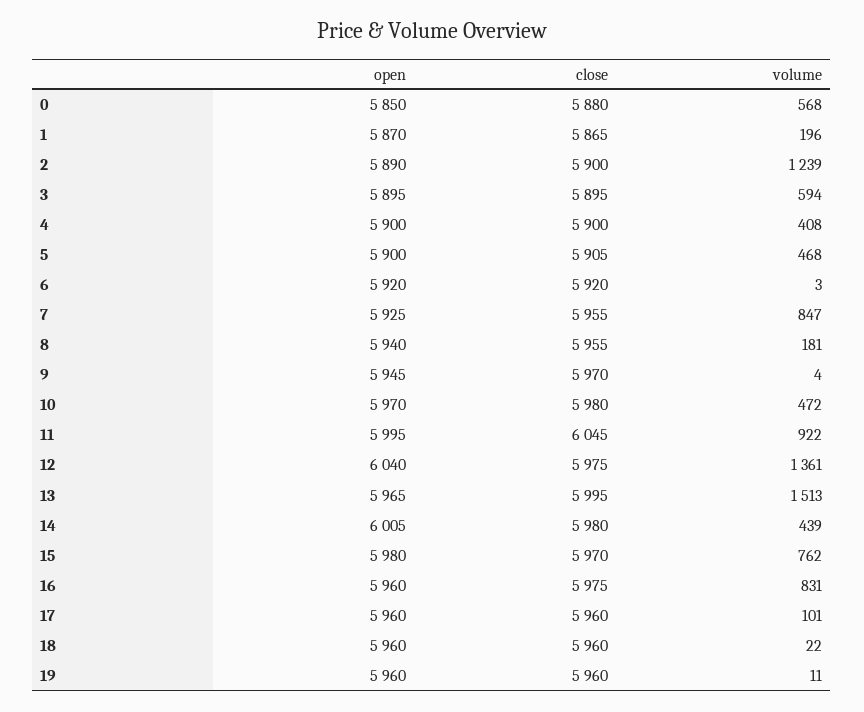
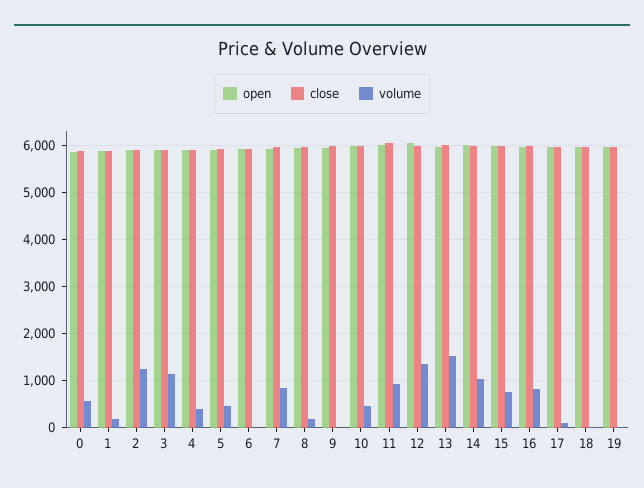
volume, 3: 594 -> 1200
volume, 14: 439 -> 1000

